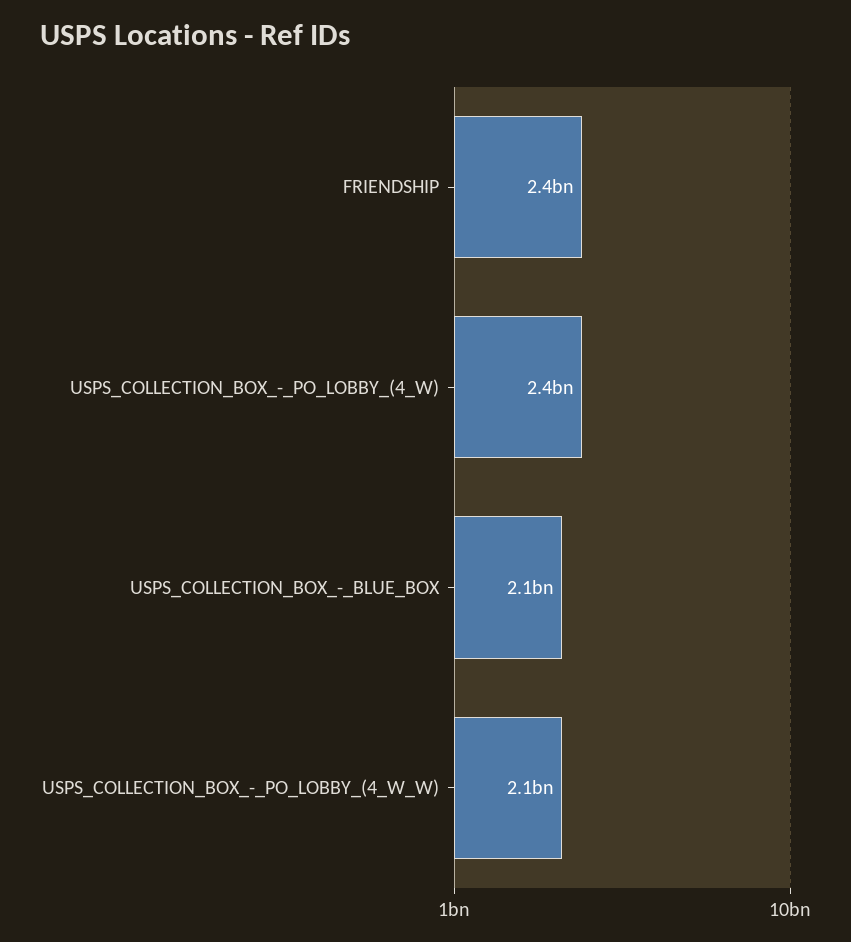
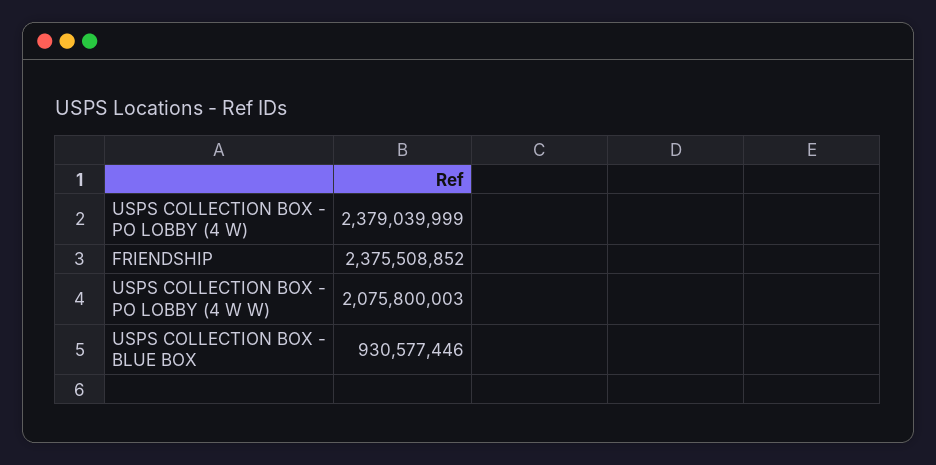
USPS_COLLECTION_BOX_-_BLUE_BOX: 2100000000 -> 930577446

